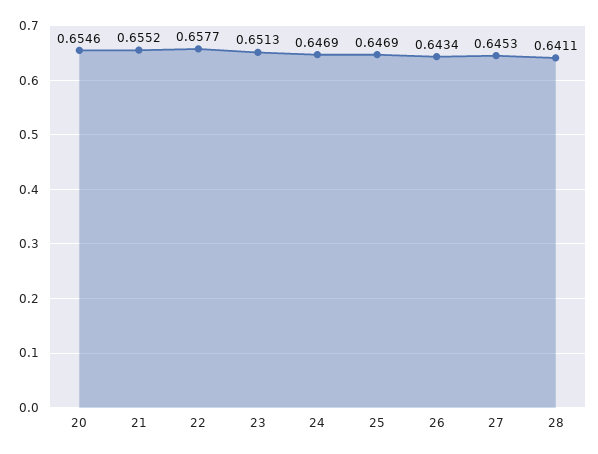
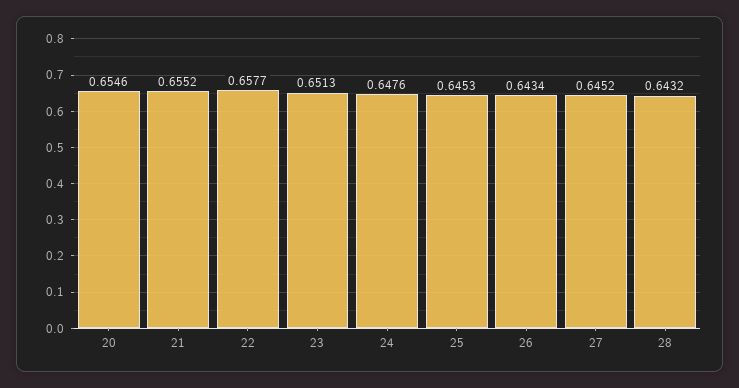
24: 0.6469 -> 0.6476
25: 0.6469 -> 0.6453
27: 0.6453 -> 0.6452
28: 0.6411 -> 0.6432

